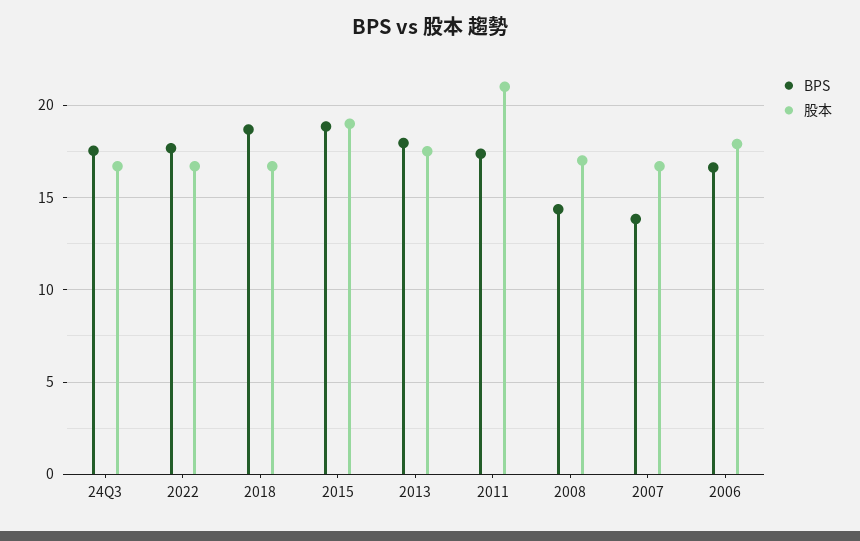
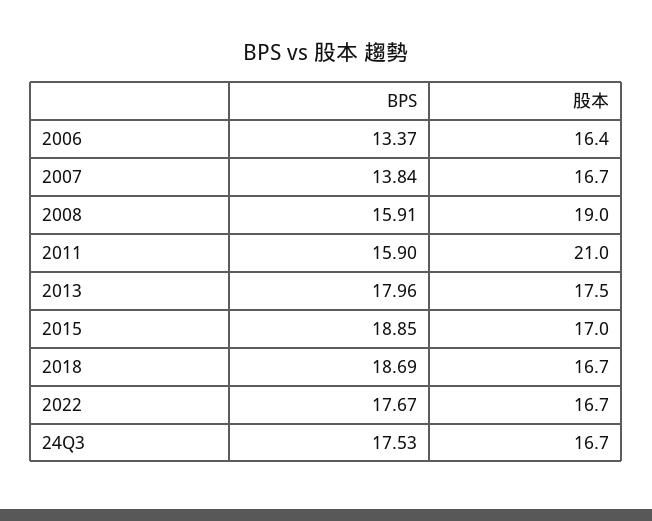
股本, 2015: 19 -> 17
BPS, 2011: 17.5 -> 15.9
BPS, 2008: 14.5 -> 15.91
股本, 2008: 17 -> 19
BPS, 2006: 16.5 -> 13.37
股本, 2006: 18 -> 16.4

